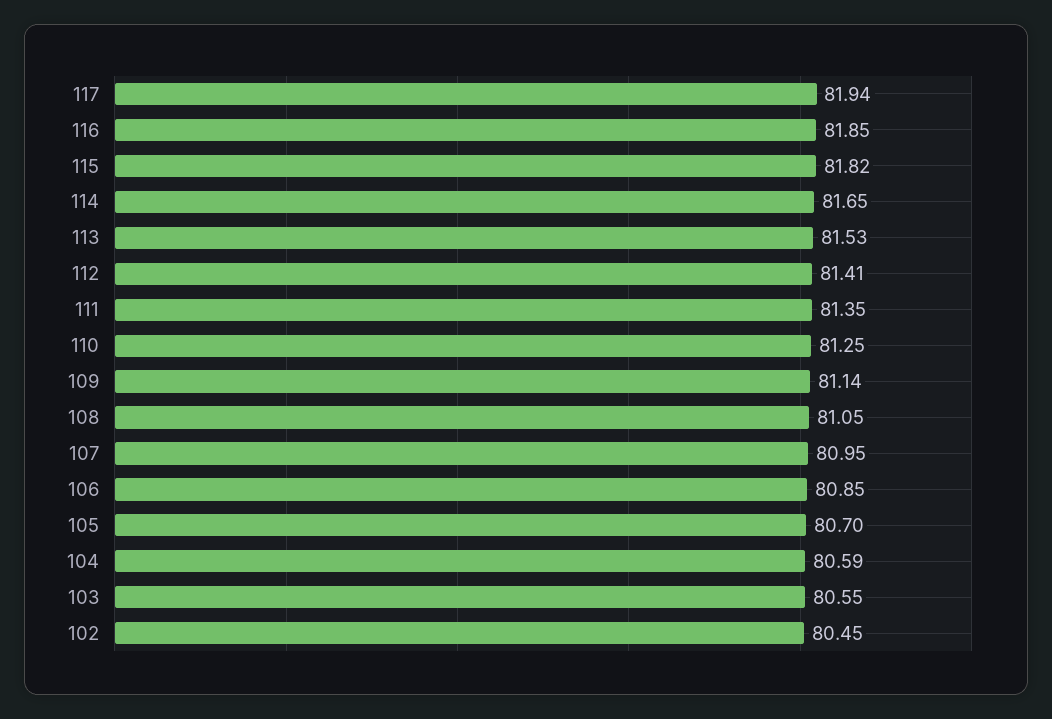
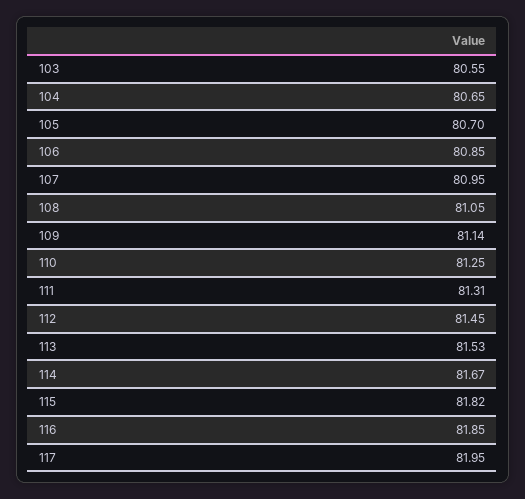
117: 81.94 -> 81.95
114: 81.65 -> 81.67
112: 81.41 -> 81.45
111: 81.35 -> 81.31
104: 80.59 -> 80.65
102: 80.45 -> none

